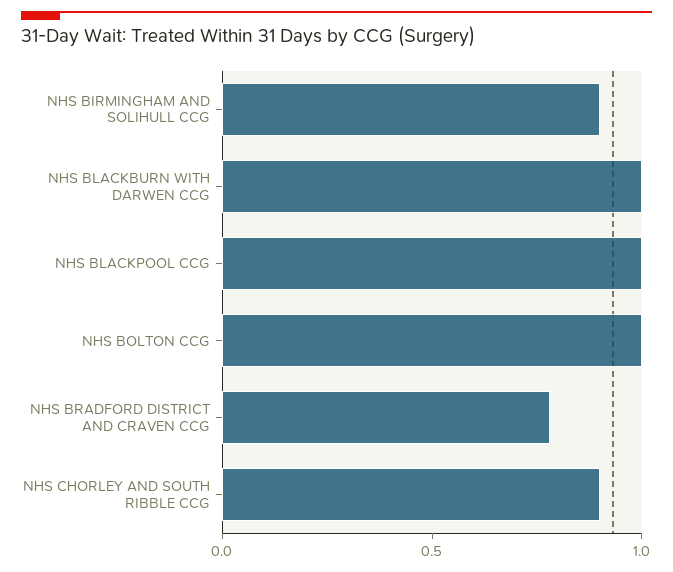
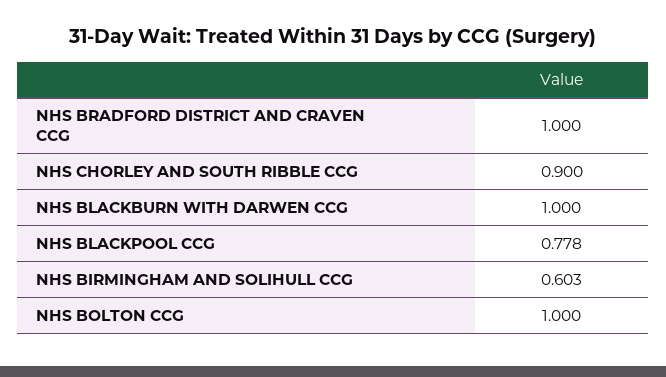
NHS BIRMINGHAM AND SOLIHULL CCG: 0.9 -> 0.603
NHS BLACKPOOL CCG: 1 -> 0.778
NHS BRADFORD DISTRICT AND CRAVEN CCG: 0.8 -> 1

